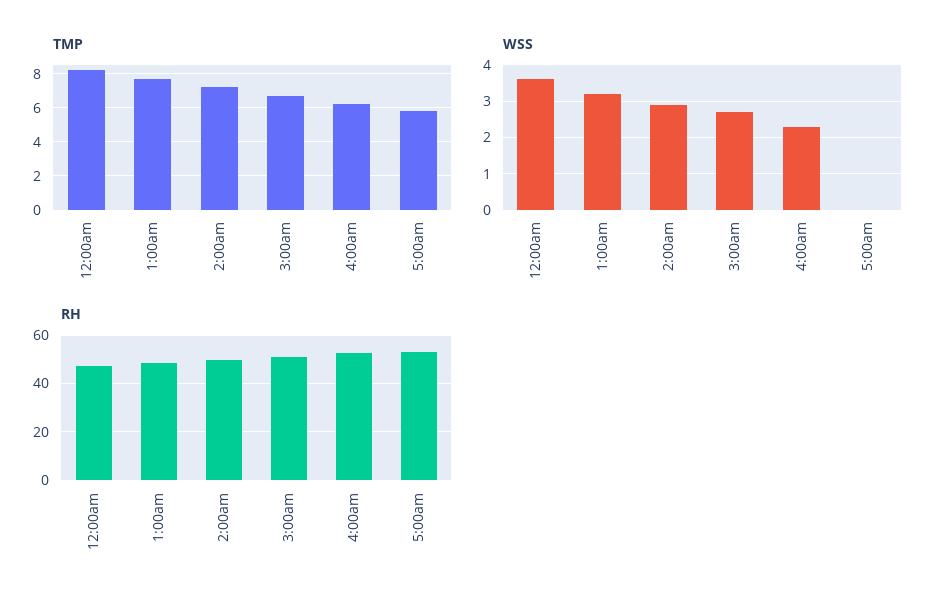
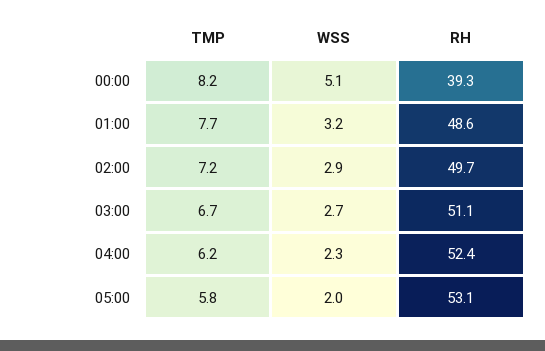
WSS, 12:00am: 3.5 -> 5.1
WSS, 5:00am: 0 -> 2
RH, 12:00am: 47.5 -> 39.3

